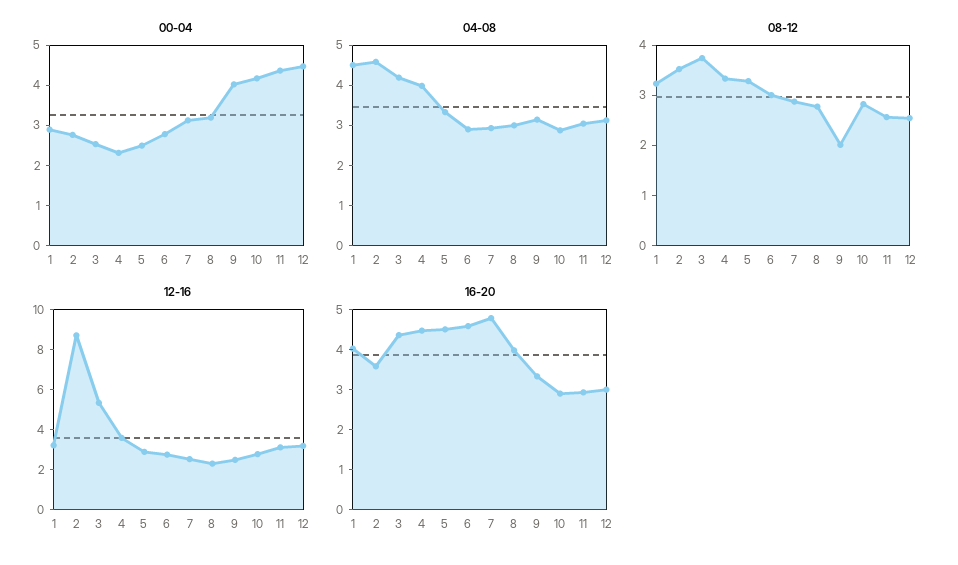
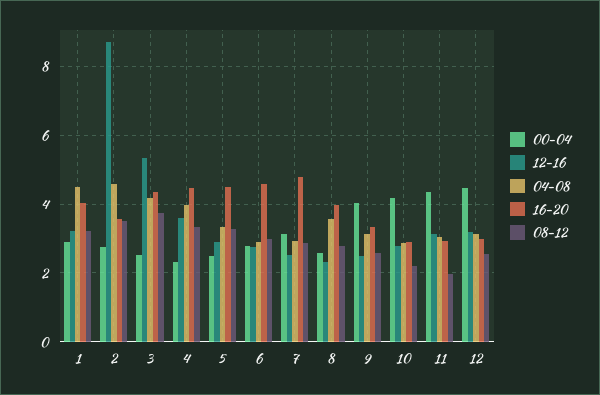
00-04, 8: 3.2 -> 2.6
04-08, 8: 3 -> 3.6
08-12, 9: 2 -> 2.6
08-12, 10: 2.8 -> 2.2
08-12, 11: 2.6 -> 2

